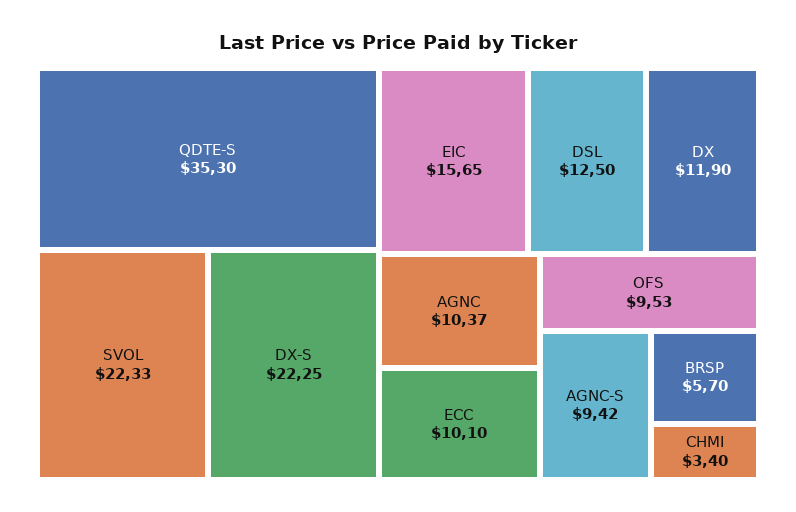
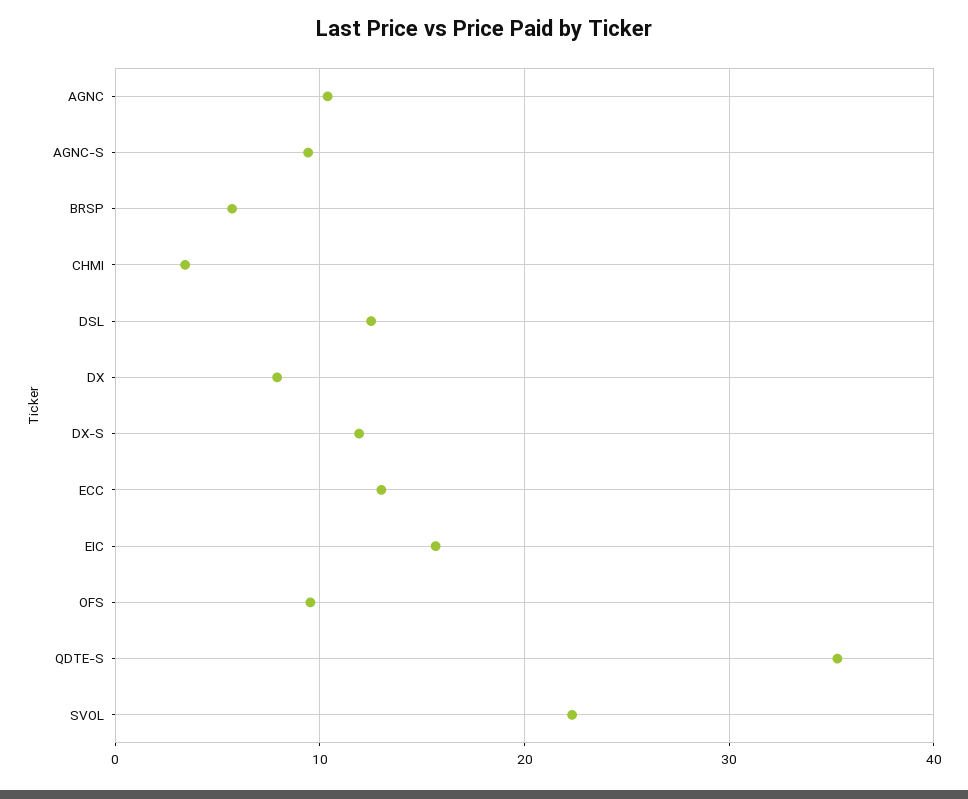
DX-S: 22.25 -> 12
DX: 11.9 -> 8
ECC: 10.1 -> 13

